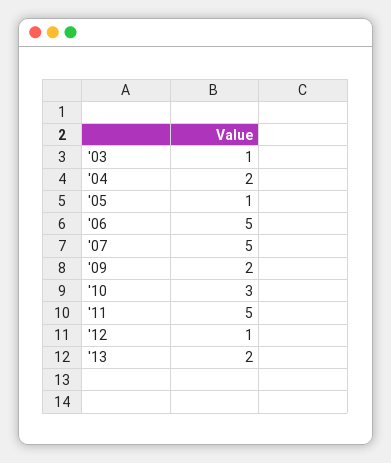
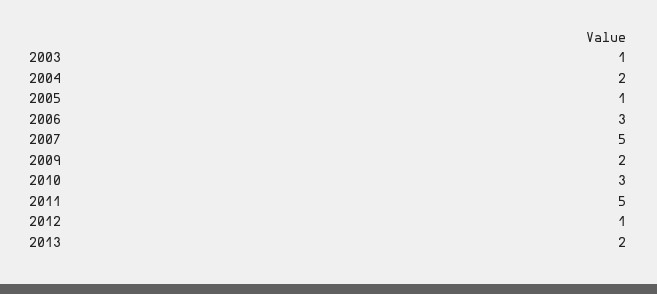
'06: 5 -> 3

